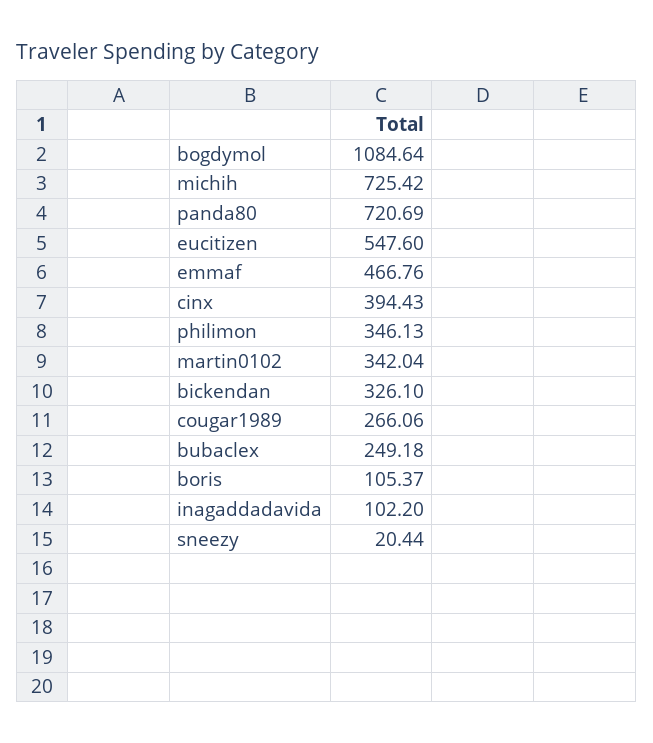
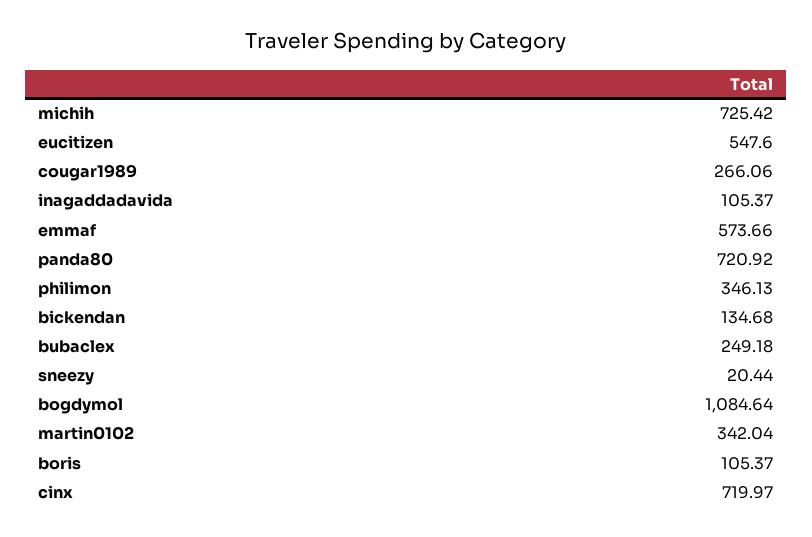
panda80: 720.69 -> 720.92
emmaf: 466.76 -> 573.66
cinx: 394.43 -> 719.97
bickendan: 326.1 -> 134.68
inagaddadavida: 102.2 -> 105.37

